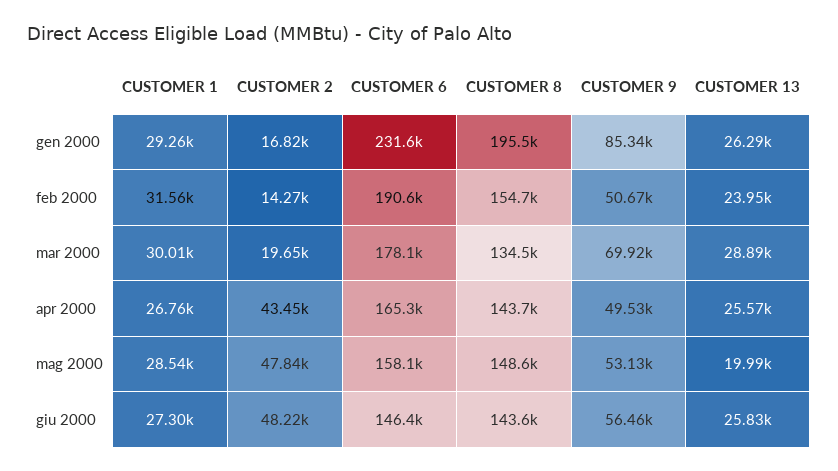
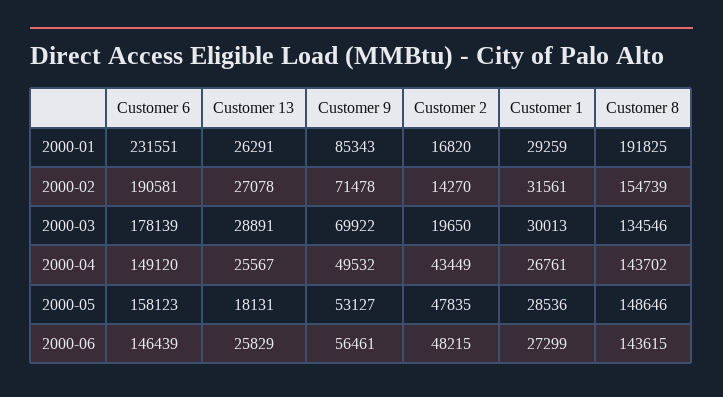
CUSTOMER 8, gen 2000: 195500 -> 191825
CUSTOMER 9, feb 2000: 50670 -> 71478
CUSTOMER 13, feb 2000: 23950 -> 27078
CUSTOMER 6, apr 2000: 165300 -> 149120
CUSTOMER 13, mag 2000: 19990 -> 18131

